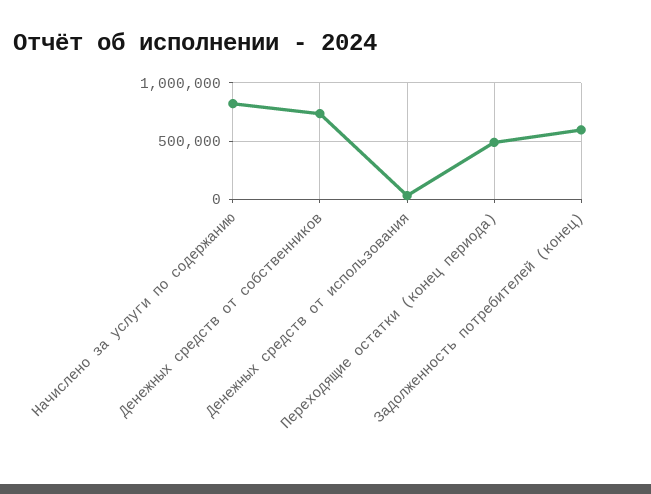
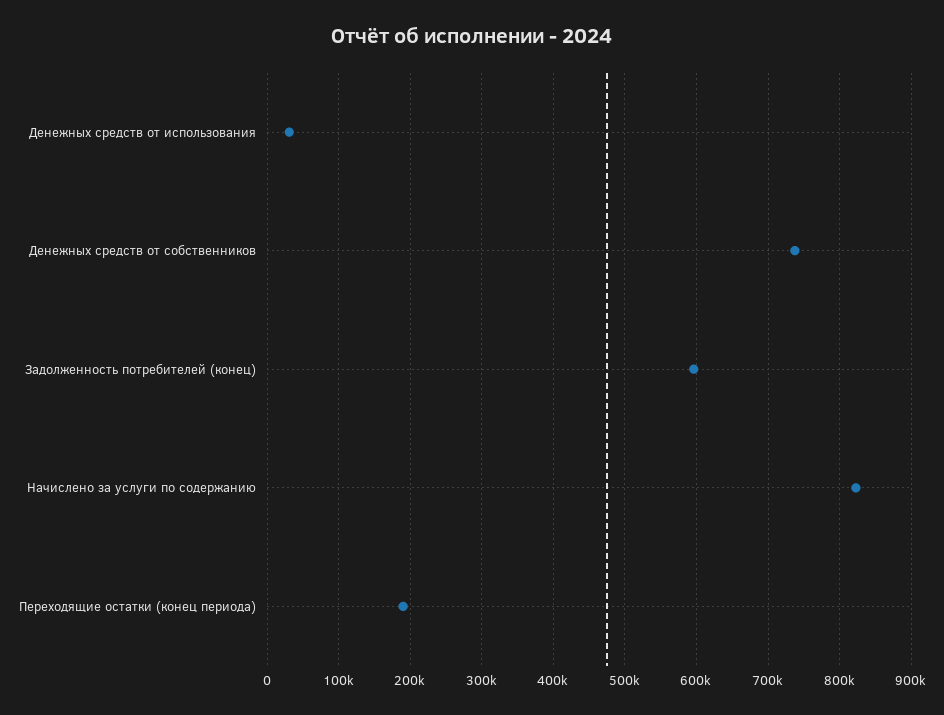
Переходящие остатки (конец периода): 500000 -> 190000

